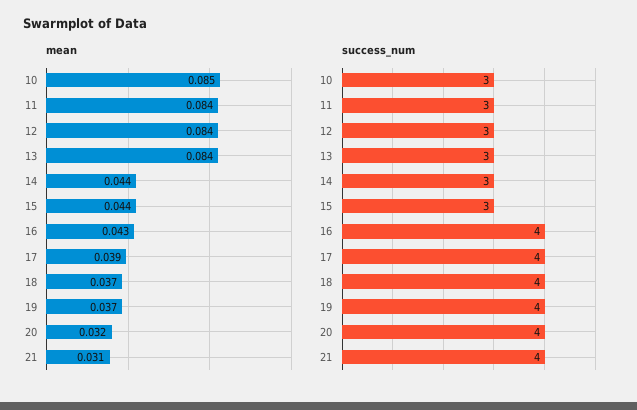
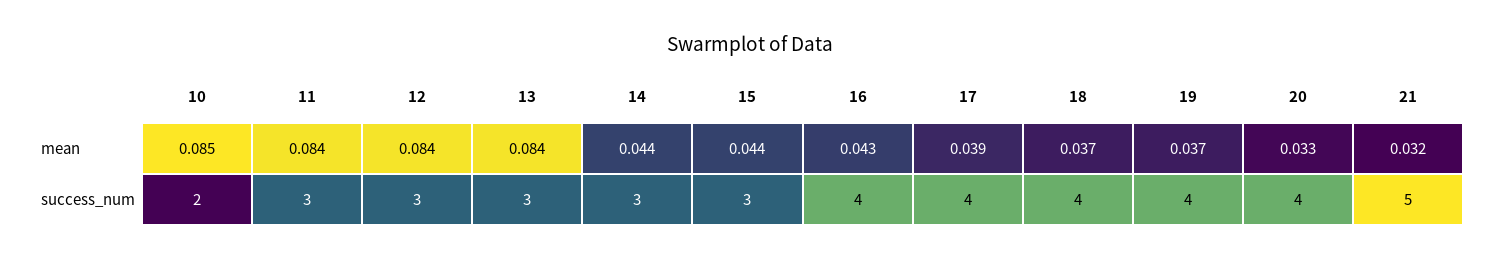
mean, 20: 0.032 -> 0.033
mean, 21: 0.031 -> 0.032
success_num, 10: 3 -> 2
success_num, 21: 4 -> 5

